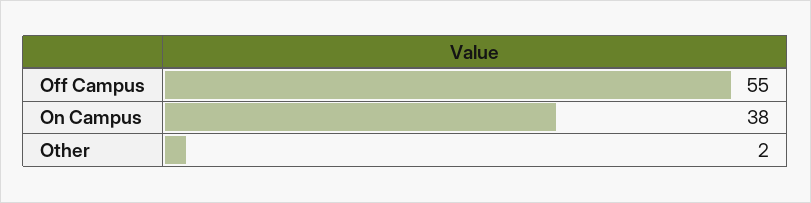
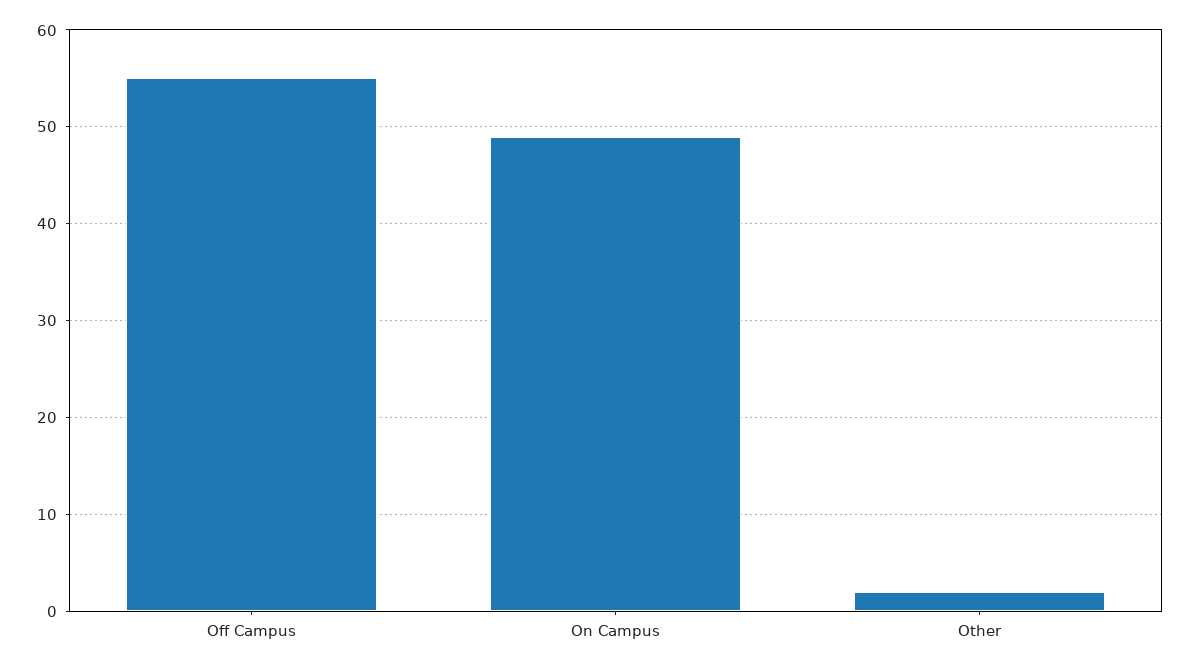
On Campus: 38 -> 49

